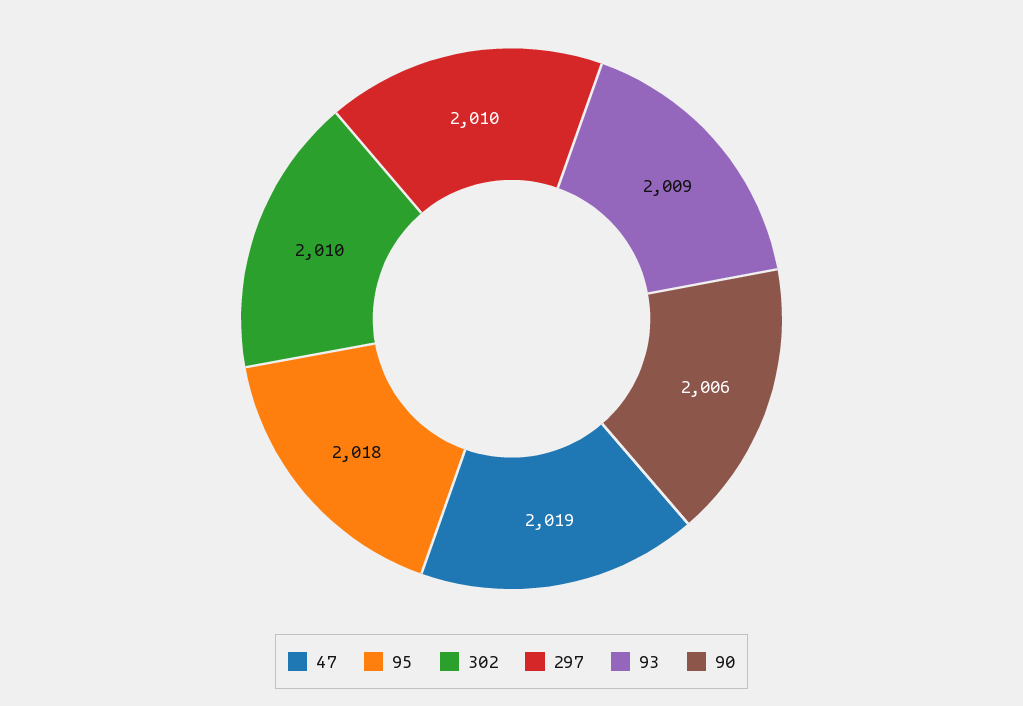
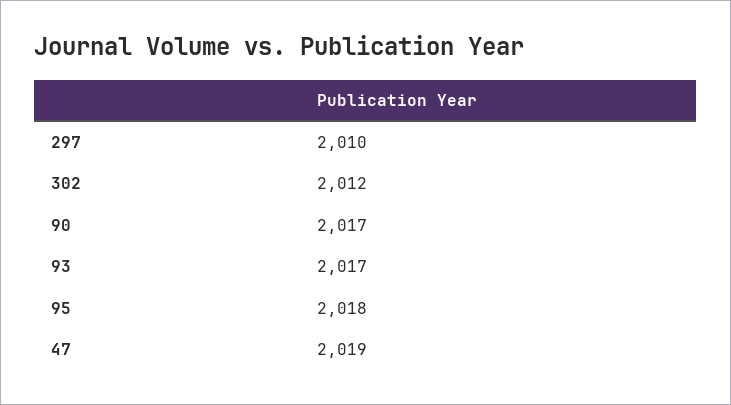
302: 2010 -> 2012
93: 2009 -> 2017
90: 2006 -> 2017

